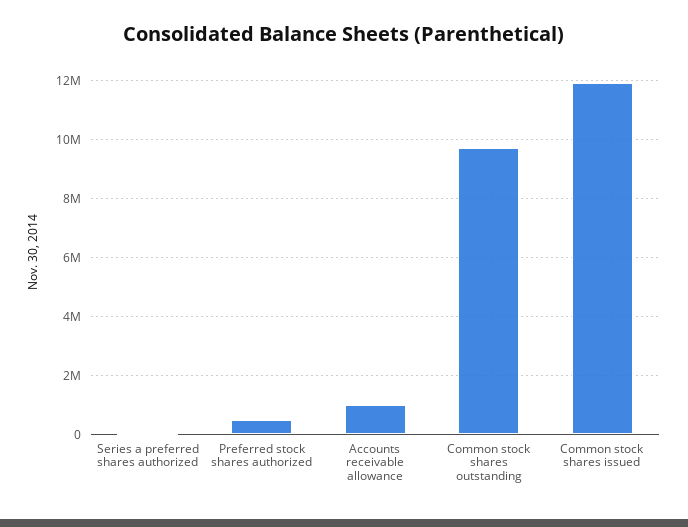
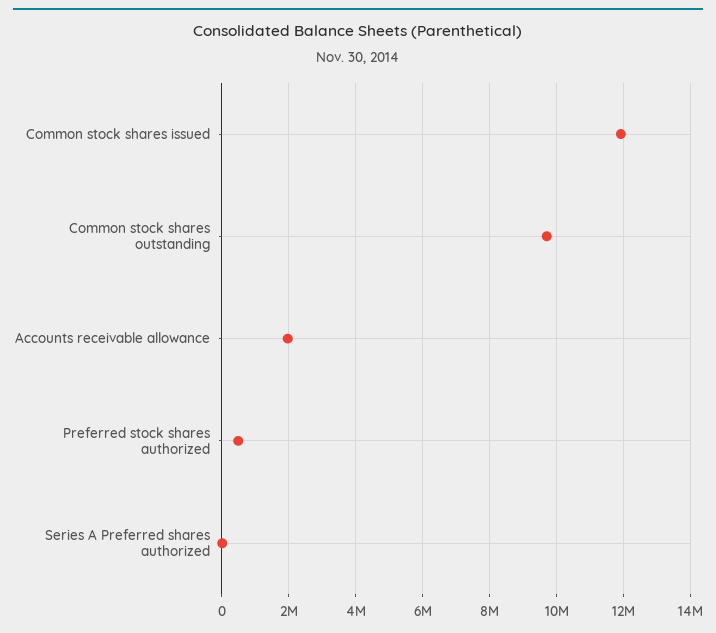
Accounts receivable allowance: 1000000 -> 2000000

